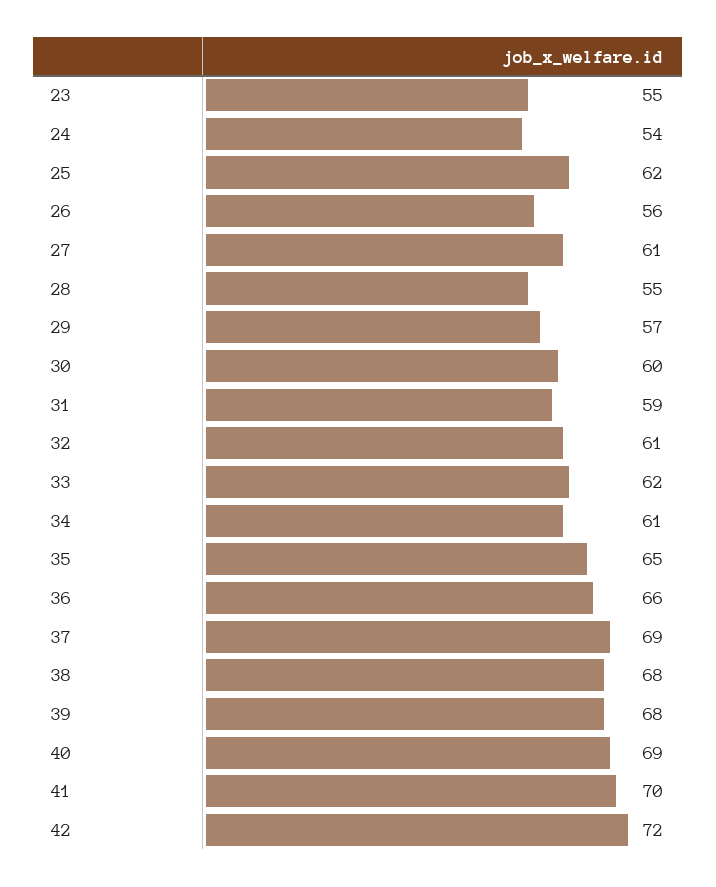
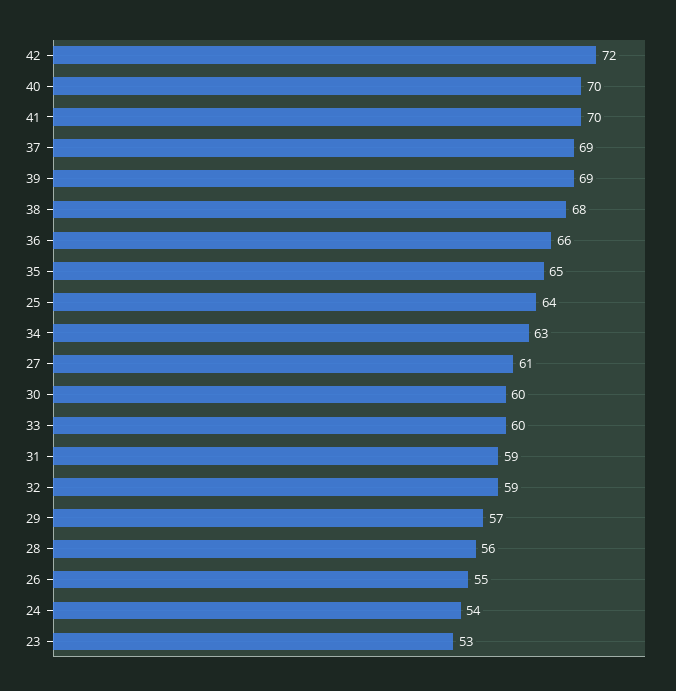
23: 55 -> 53
25: 62 -> 64
26: 56 -> 55
28: 55 -> 56
32: 61 -> 59
33: 62 -> 60
34: 61 -> 63
39: 68 -> 69
40: 69 -> 70

